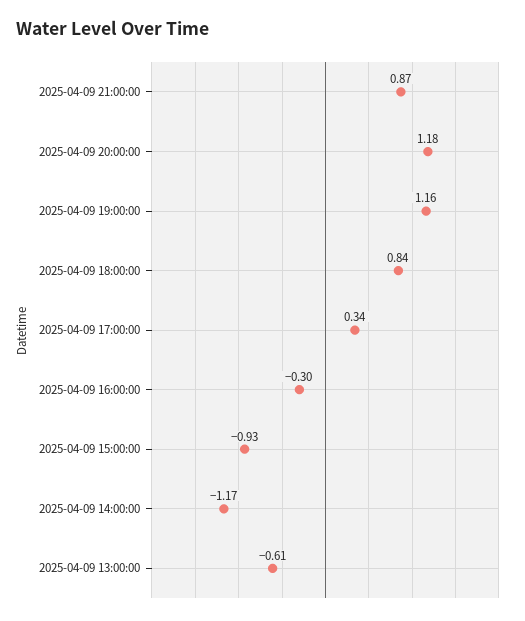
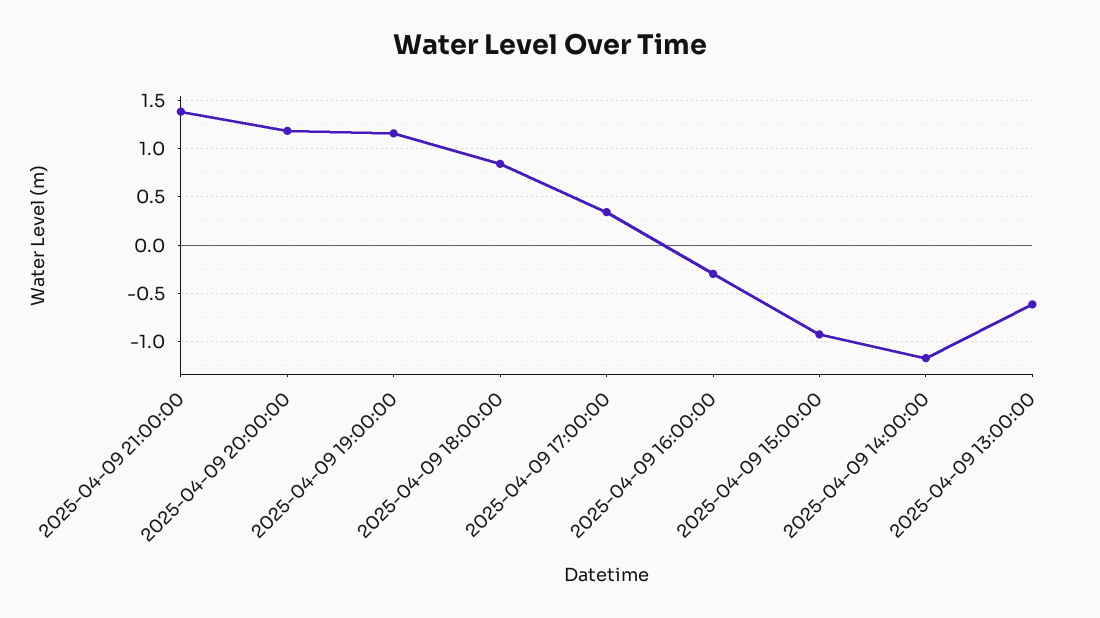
2025-04-09 21:00:00: 0.87 -> 1.4

